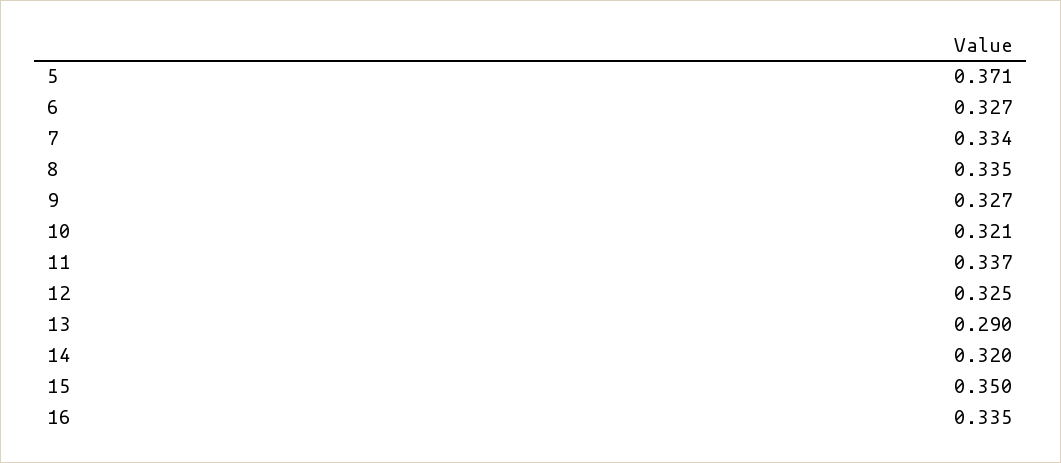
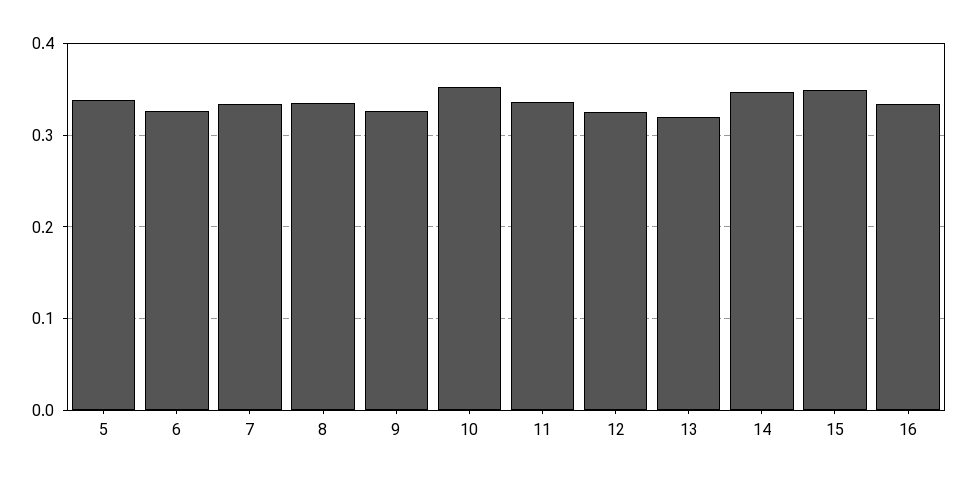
5: 0.371 -> 0.34
10: 0.321 -> 0.35
13: 0.29 -> 0.32
14: 0.32 -> 0.35

